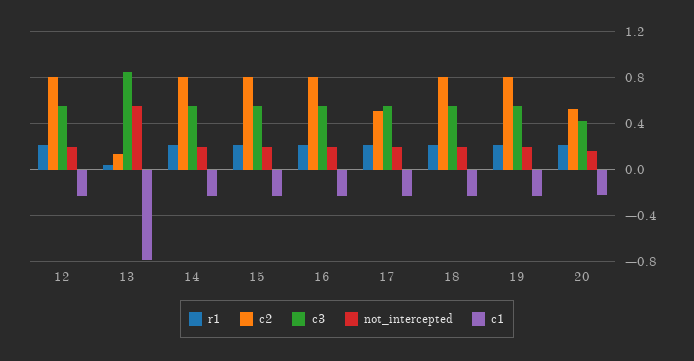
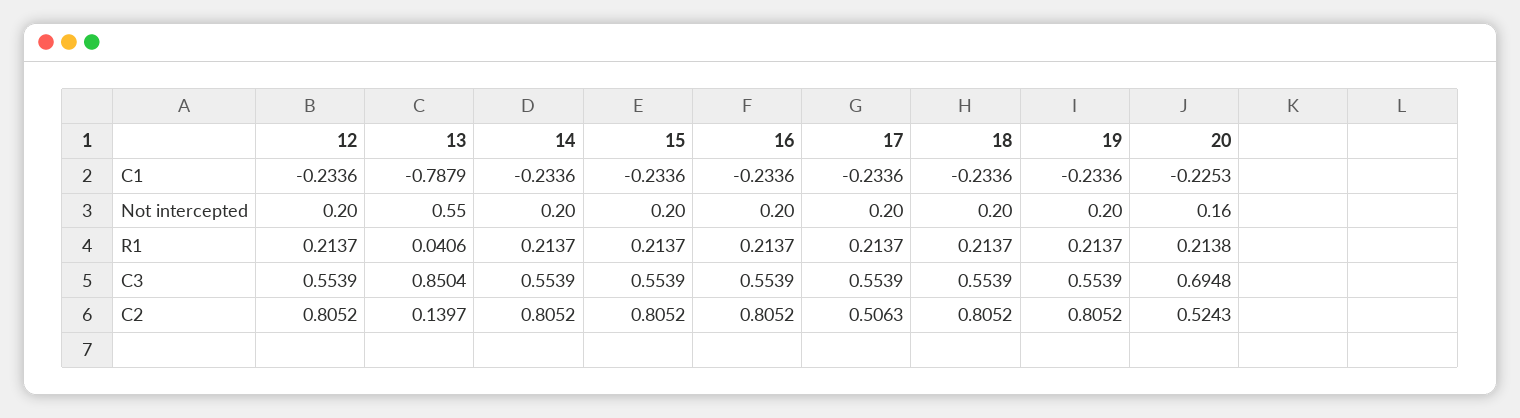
c3, 20: 0.4 -> 0.6948

